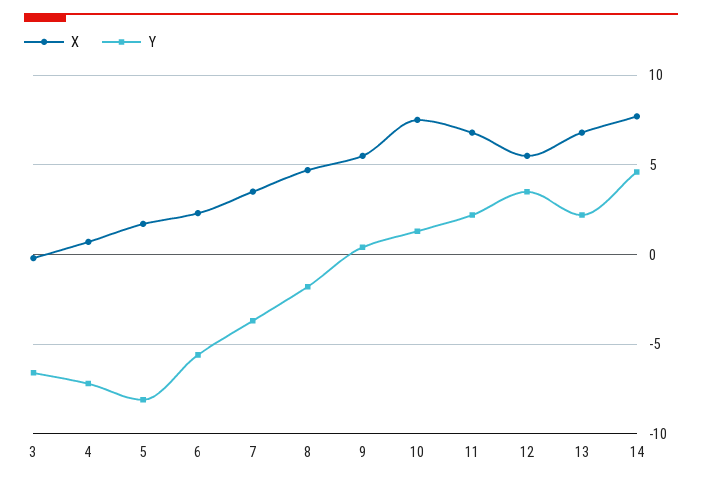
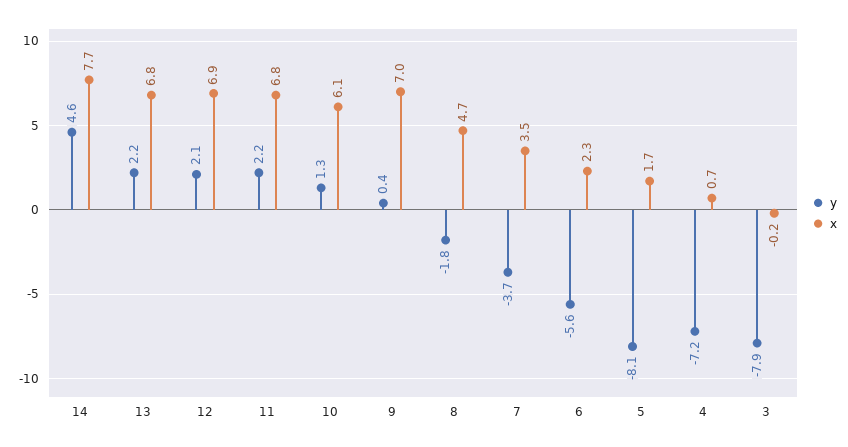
Y, 3: -6.5 -> -7.9
X, 9: 5.5 -> 7
X, 10: 7.5 -> 6.1
X, 12: 5.5 -> 6.9
Y, 12: 3.5 -> 2.1

